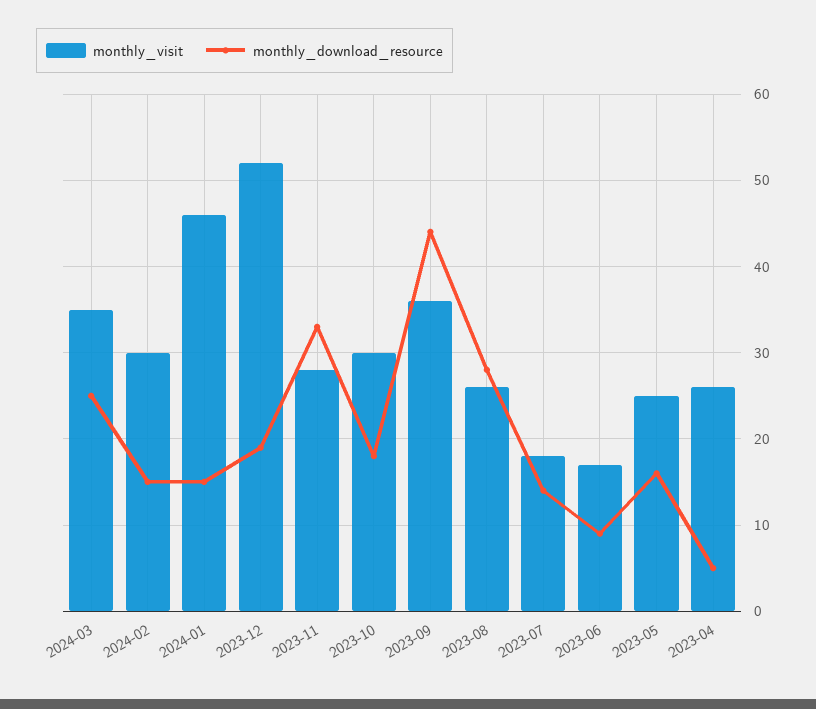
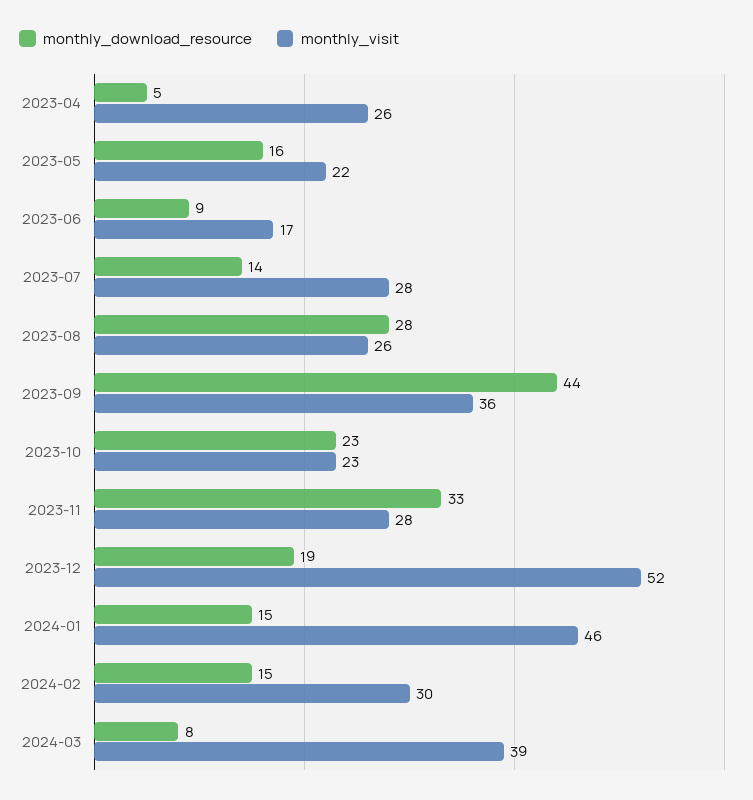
monthly_visit, 2024-03: 35 -> 39
monthly_download_resource, 2024-03: 25 -> 8
monthly_visit, 2023-10: 30 -> 23
monthly_download_resource, 2023-10: 18 -> 23
monthly_visit, 2023-07: 18 -> 28
monthly_visit, 2023-05: 25 -> 22

